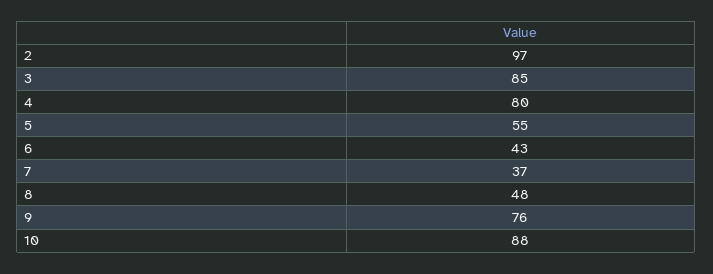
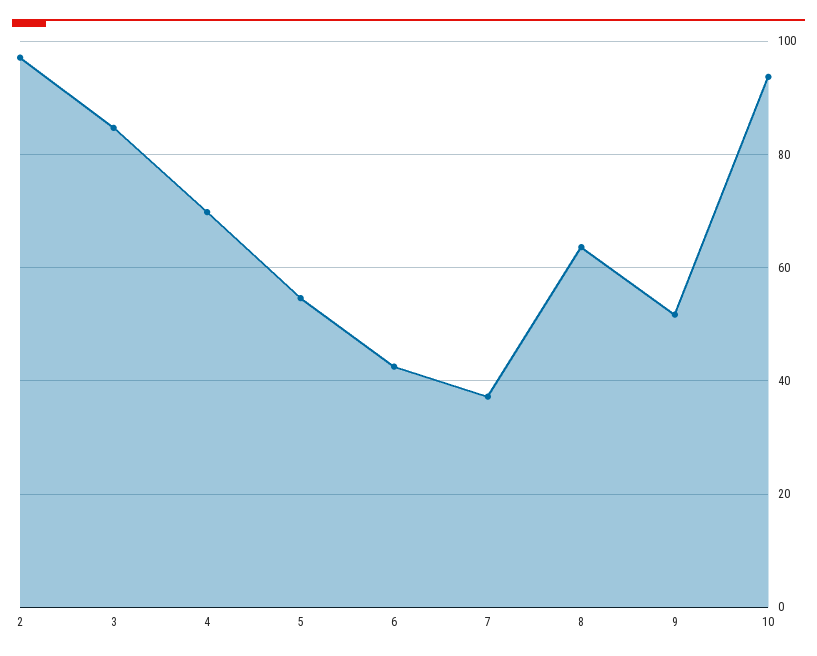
4: 80 -> 70
8: 48 -> 64
9: 76 -> 52
10: 88 -> 94

